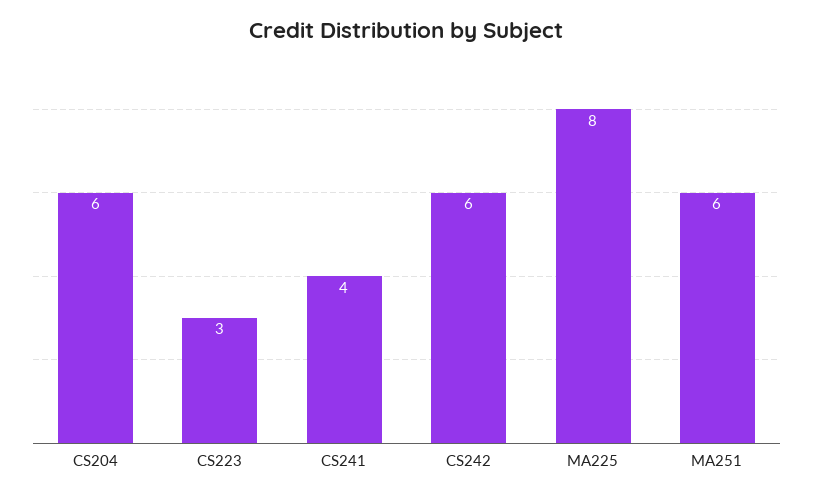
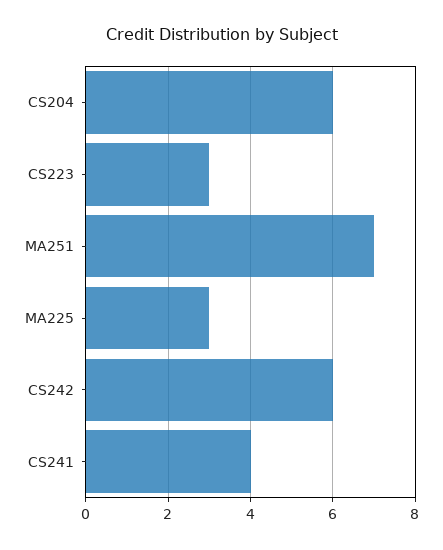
MA225: 8 -> 3
MA251: 6 -> 7

